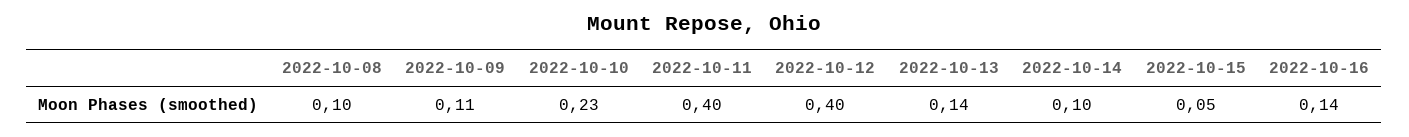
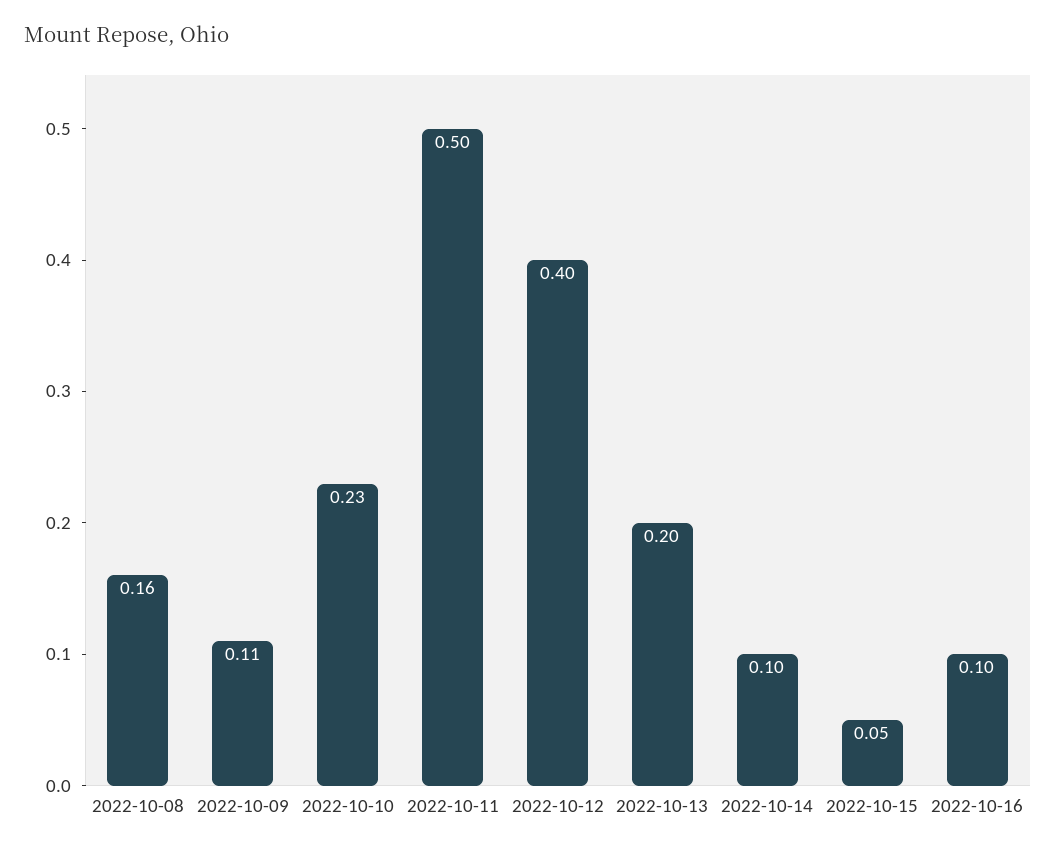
2022-10-08: 0.1 -> 0.16
2022-10-11: 0.4 -> 0.5
2022-10-13: 0.14 -> 0.2
2022-10-16: 0.14 -> 0.1

